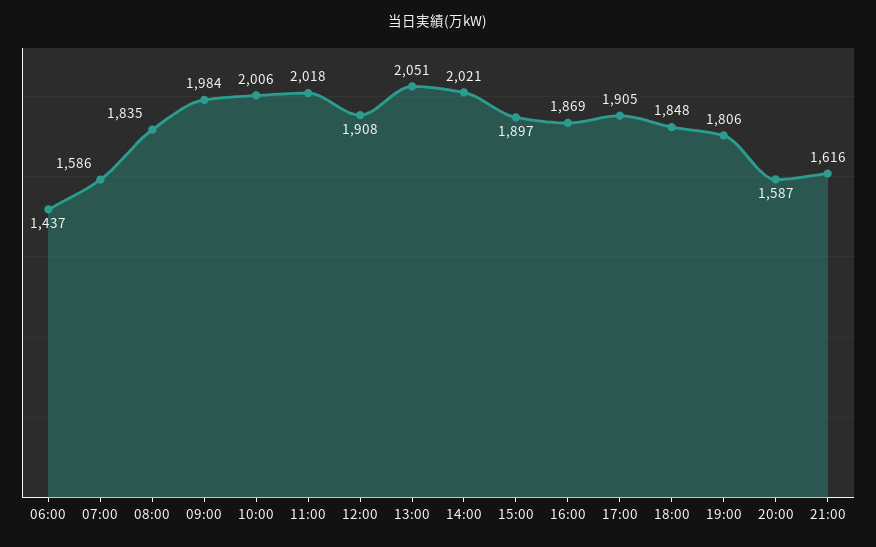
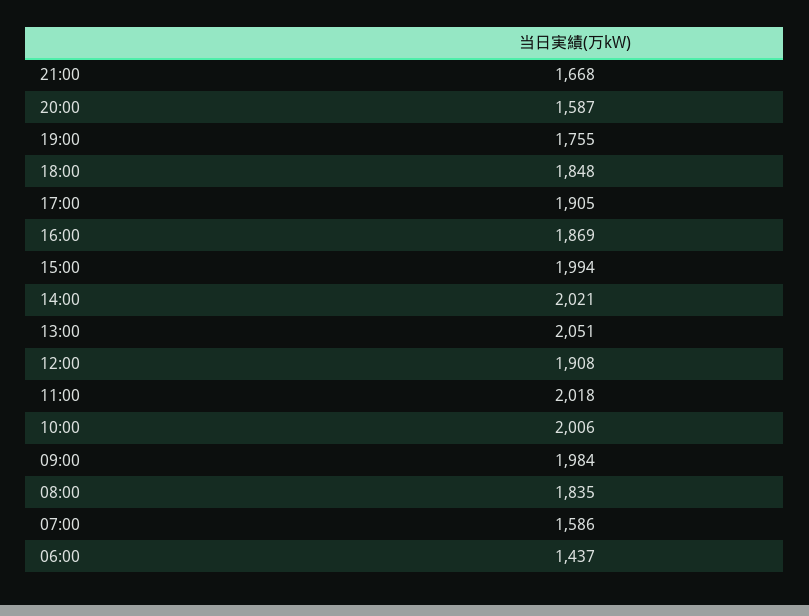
15:00: 1897 -> 1994
19:00: 1806 -> 1755
21:00: 1616 -> 1668

